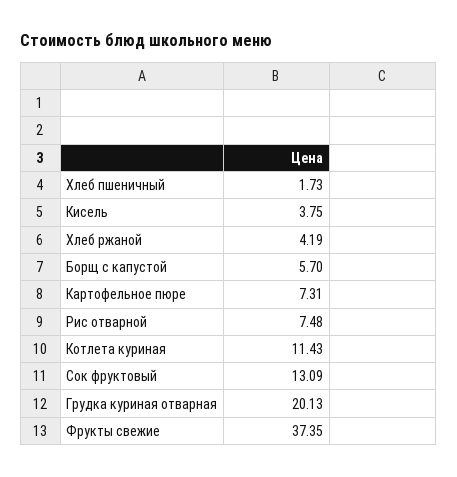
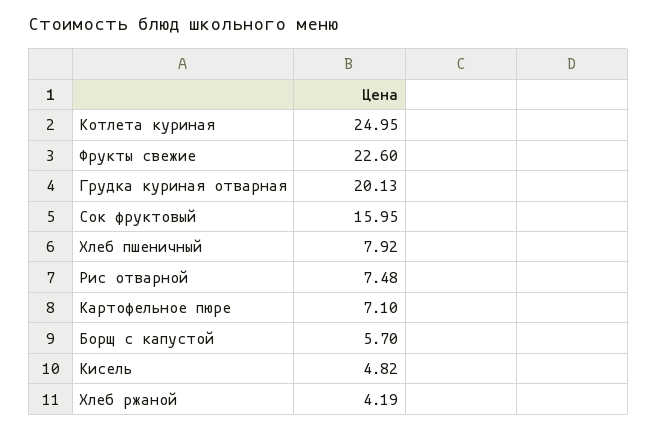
Хлеб пшеничный: 1.73 -> 7.92
Кисель: 3.75 -> 4.82
Картофельное пюре: 7.31 -> 7.1
Котлета куриная: 11.43 -> 24.95
Сок фруктовый: 13.09 -> 15.95
Фрукты свежие: 37.35 -> 22.6

